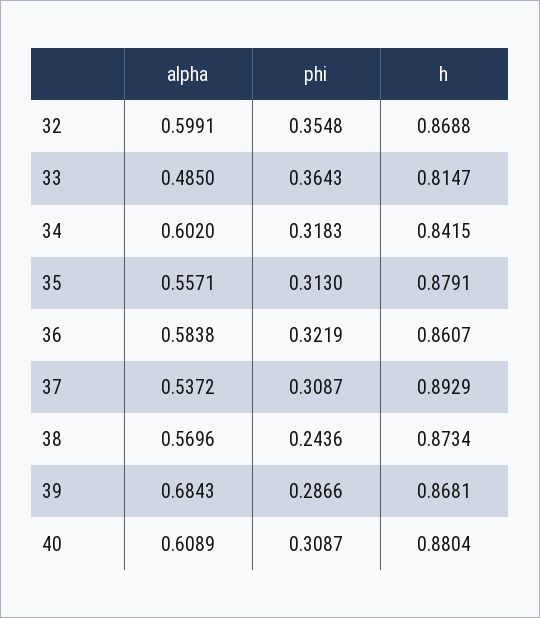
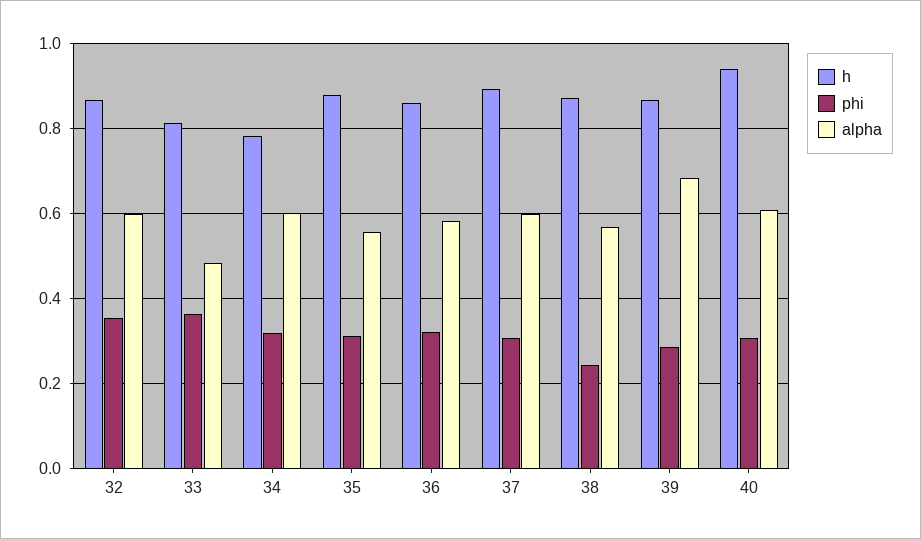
h, 34: 0.8415 -> 0.78
alpha, 37: 0.5372 -> 0.6
h, 40: 0.8804 -> 0.94

